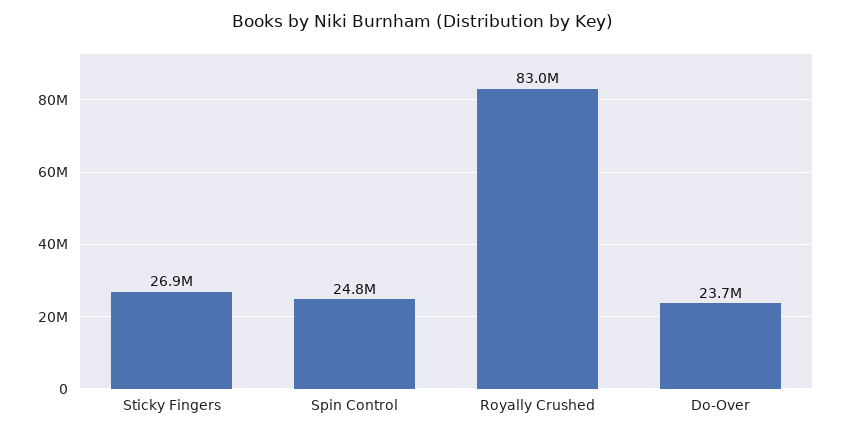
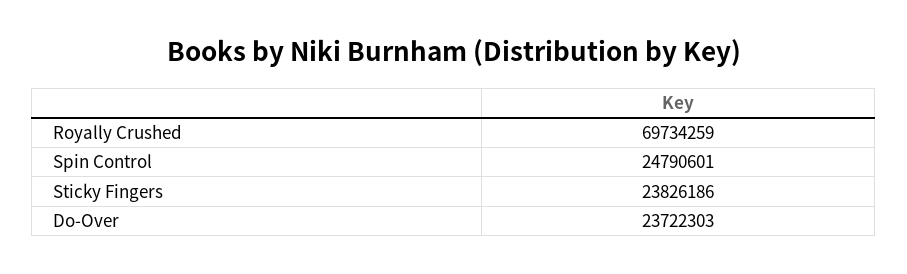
Sticky Fingers: 26900000 -> 23826186
Royally Crushed: 83000000 -> 69734259

